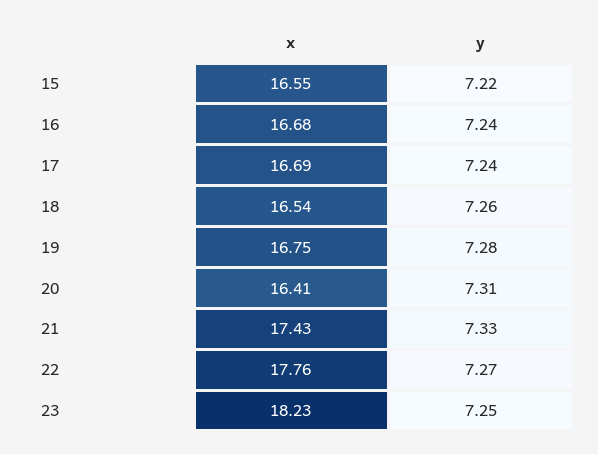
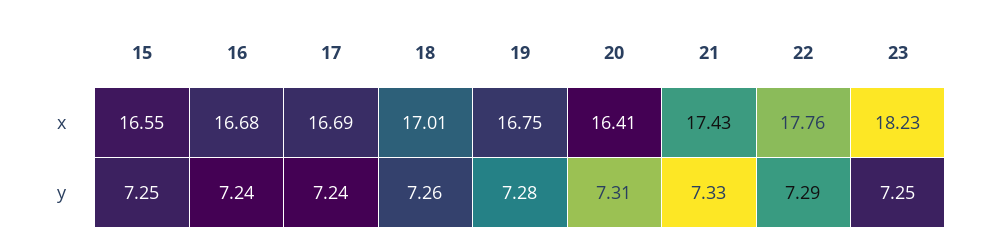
y, 15: 7.22 -> 7.25
x, 18: 16.54 -> 17.01
y, 22: 7.27 -> 7.29

